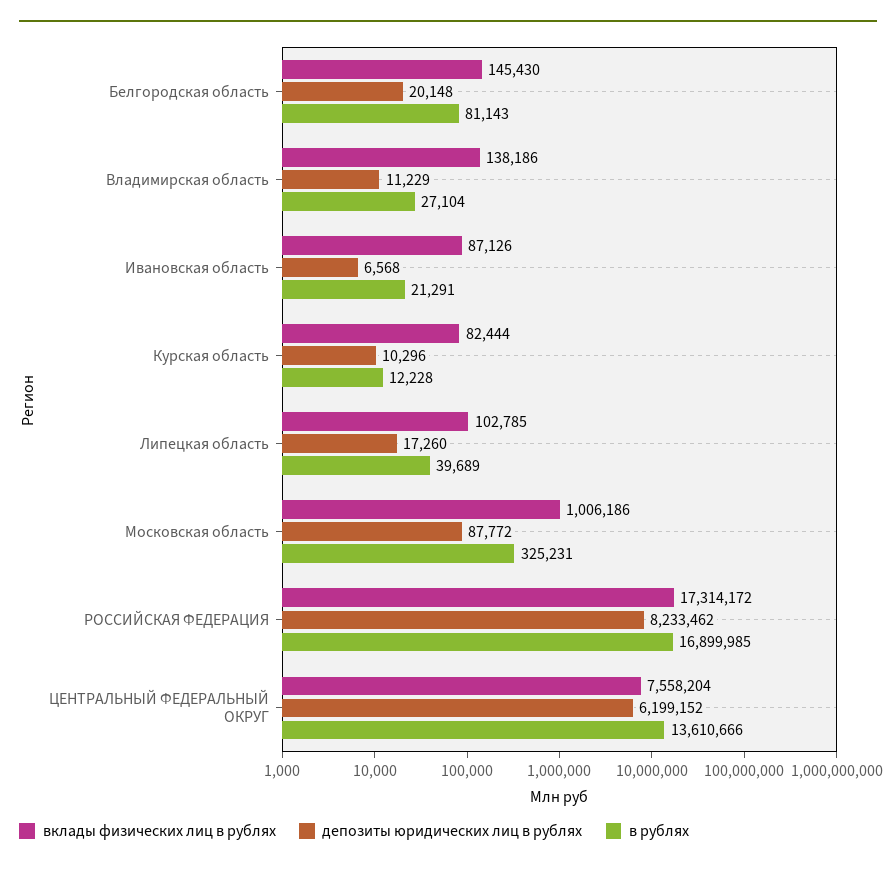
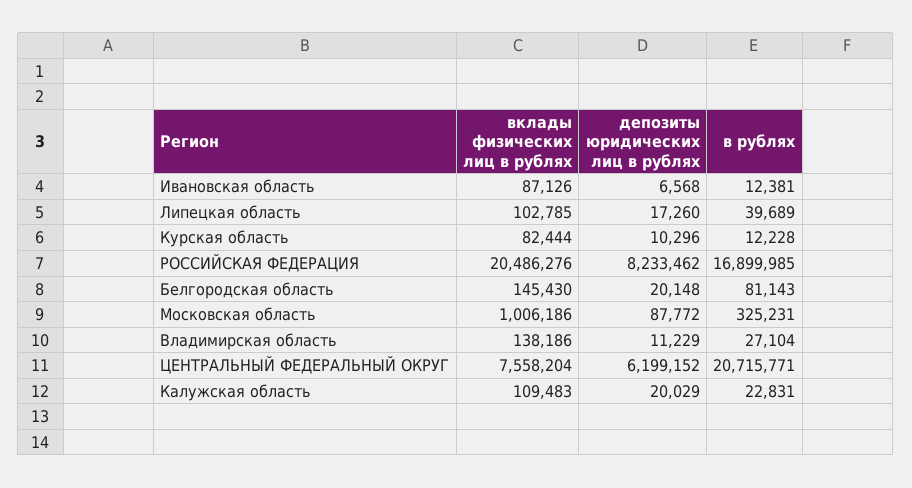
в рублях, Ивановская область: 21291 -> 12381
вклады физических лиц в рублях, РОССИЙСКАЯ ФЕДЕРАЦИЯ: 17314172 -> 20486276
в рублях, ЦЕНТРАЛЬНЫЙ ФЕДЕРАЛЬНЫЙ ОКРУГ: 13610666 -> 20715771
вклады физических лиц в рублях, Калужская область: none -> 109483
депозиты юридических лиц в рублях, Калужская область: none -> 20029
в рублях, Калужская область: none -> 22831

